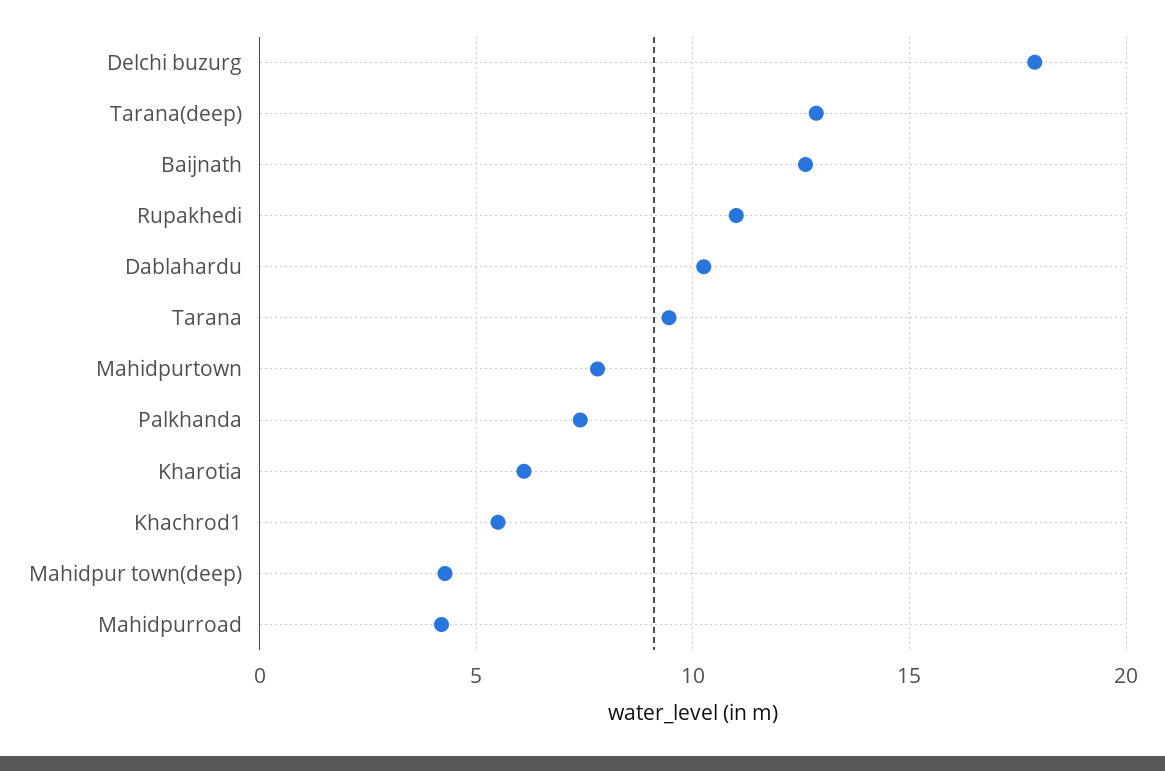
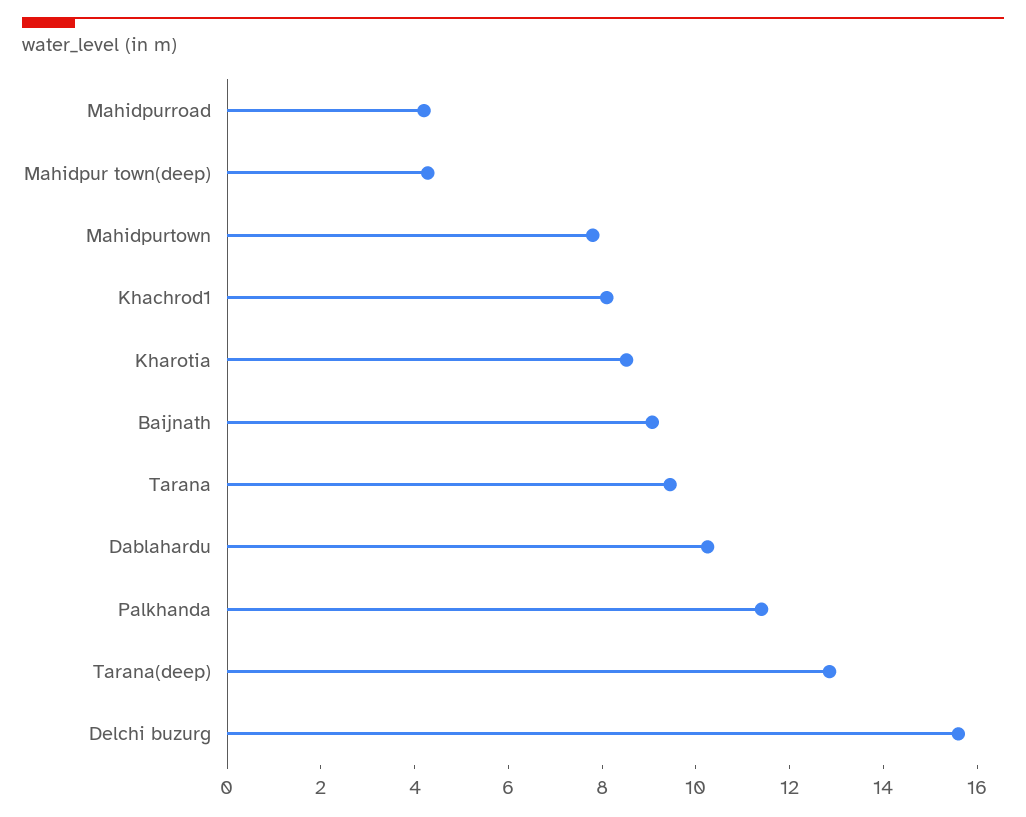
Delchi buzurg: 18 -> 15.5
Baijnath: 12.5 -> 9
Rupakhedi: 11 -> none
Palkhanda: 7.5 -> 11.5
Kharotia: 6 -> 8.5
Khachrod1: 5.5 -> 8

